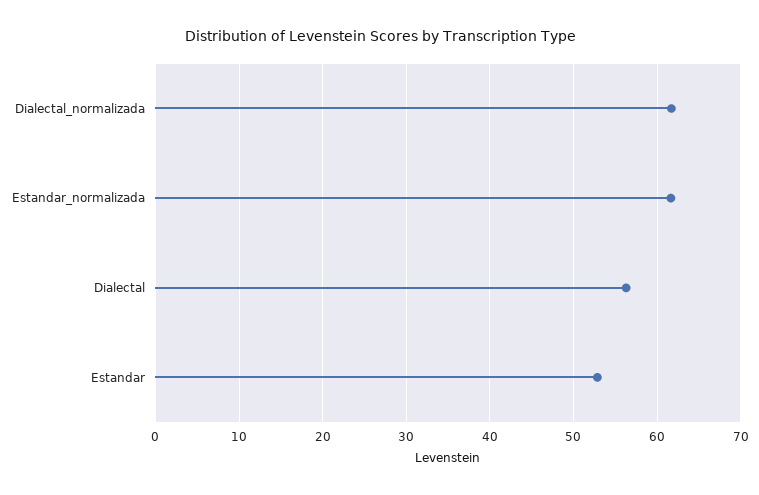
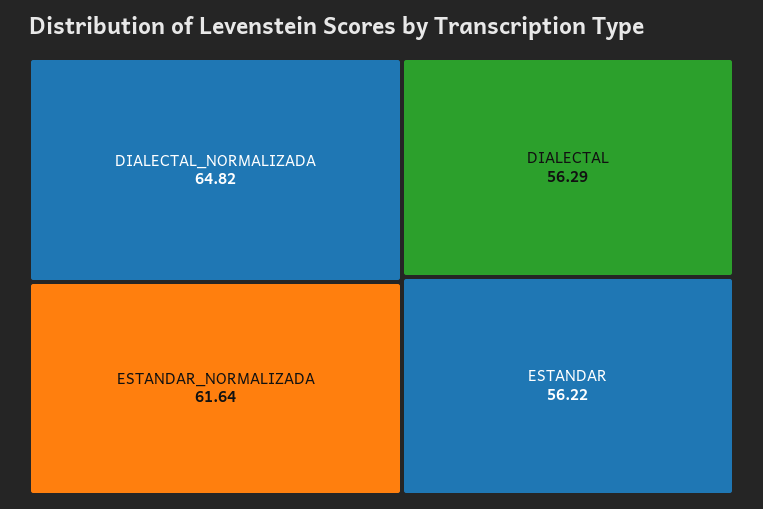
Dialectal_normalizada: 62 -> 64.82
Estandar: 53 -> 56.22

